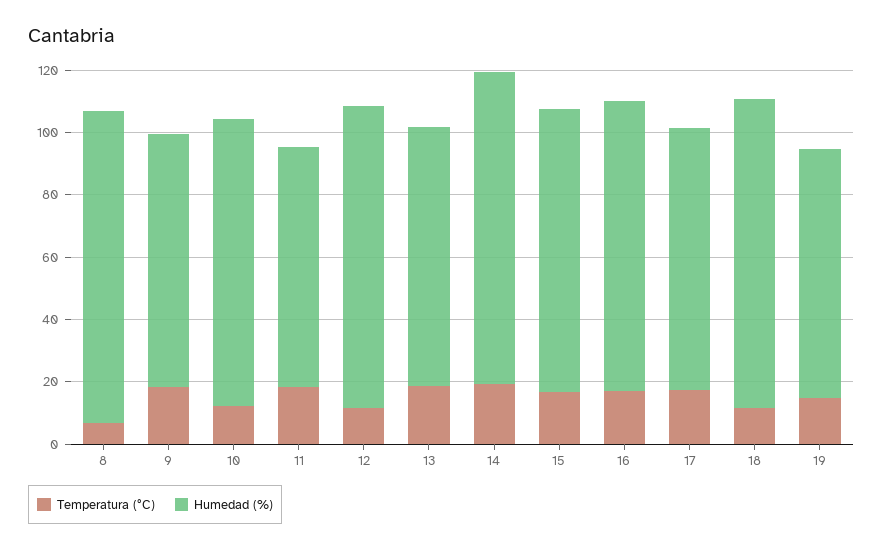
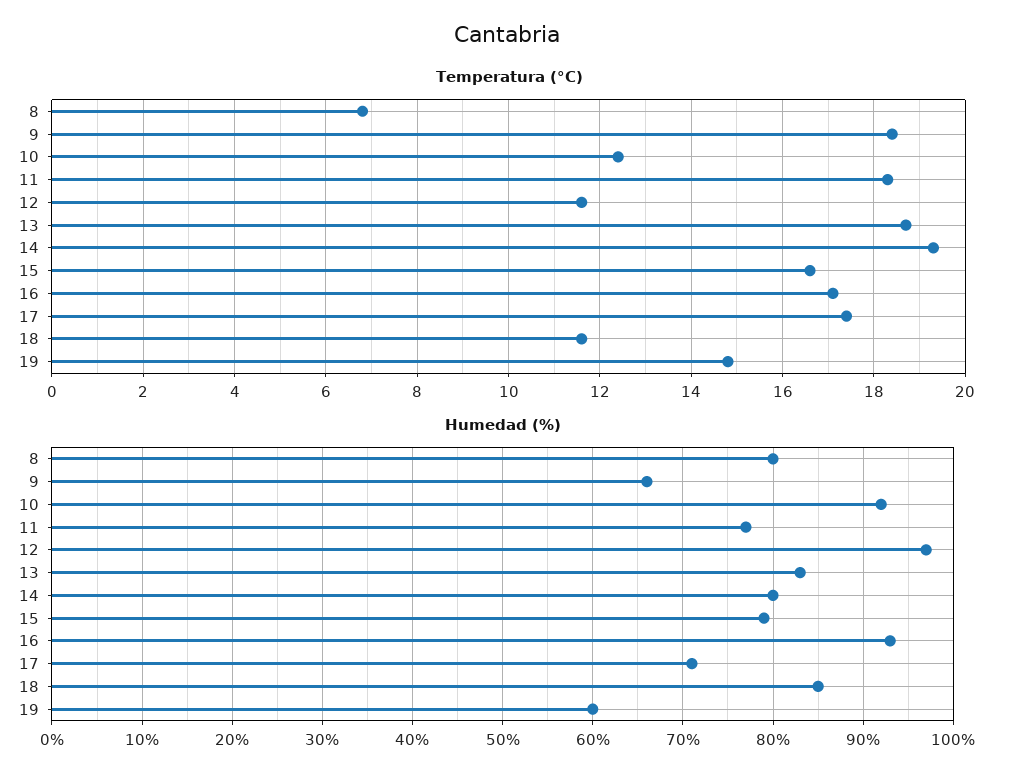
Humedad (%), 8: 100 -> 80
Humedad (%), 9: 80 -> 66
Humedad (%), 14: 100 -> 80
Humedad (%), 15: 90 -> 79
Humedad (%), 17: 85 -> 71
Humedad (%), 18: 100 -> 85
Humedad (%), 19: 80 -> 60

